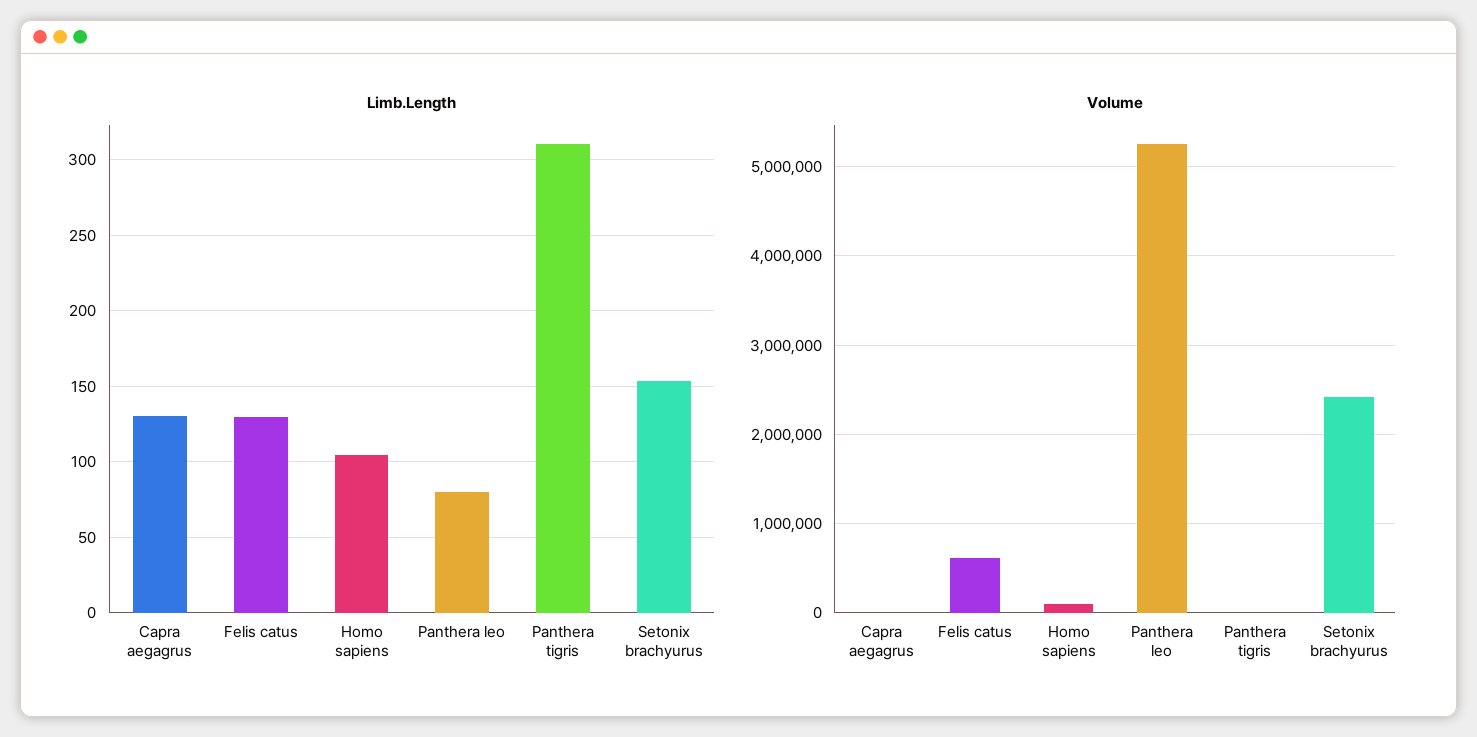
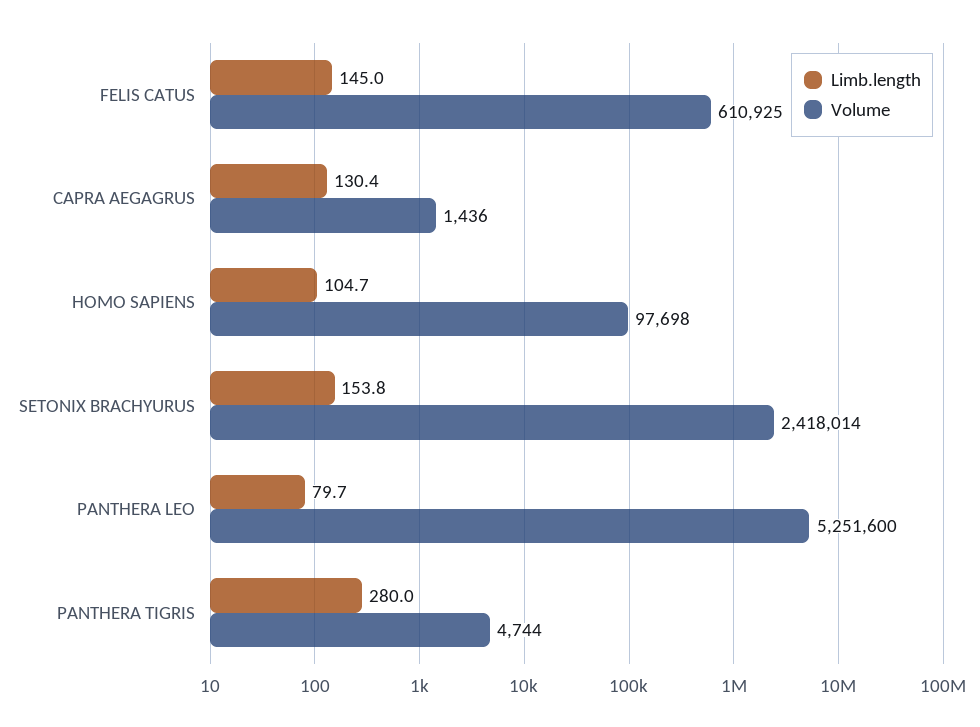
Limb.Length, Felis catus: 130 -> 145
Limb.Length, Panthera tigris: 310 -> 280

